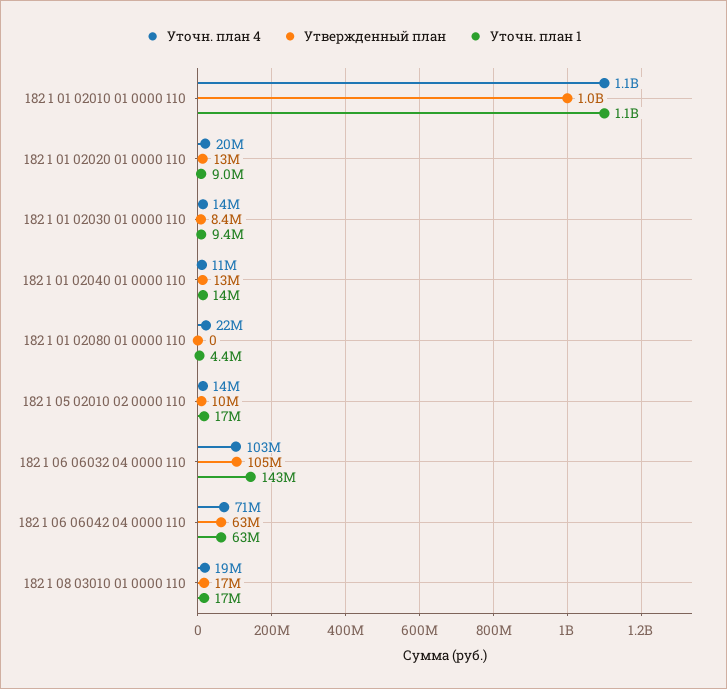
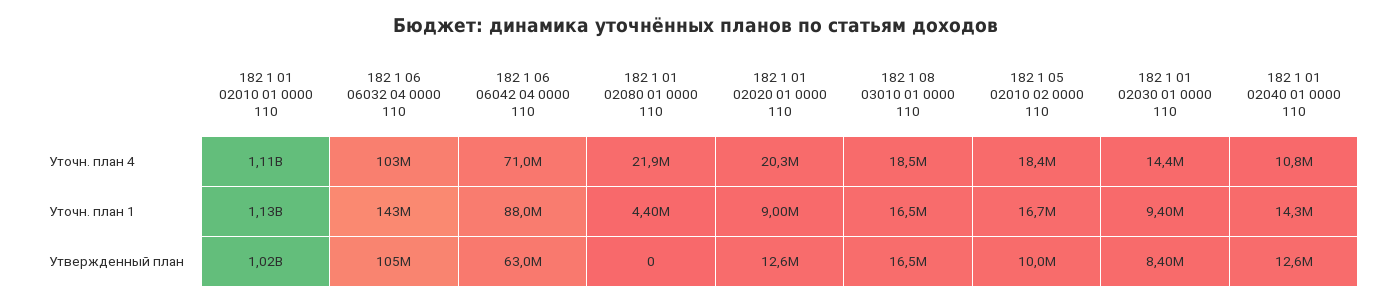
Уточн. план 4, 182 1 05 02010 02 0000 110: 14000000 -> 18400000
Уточн. план 1, 182 1 06 06042 04 0000 110: 63000000 -> 88000000

